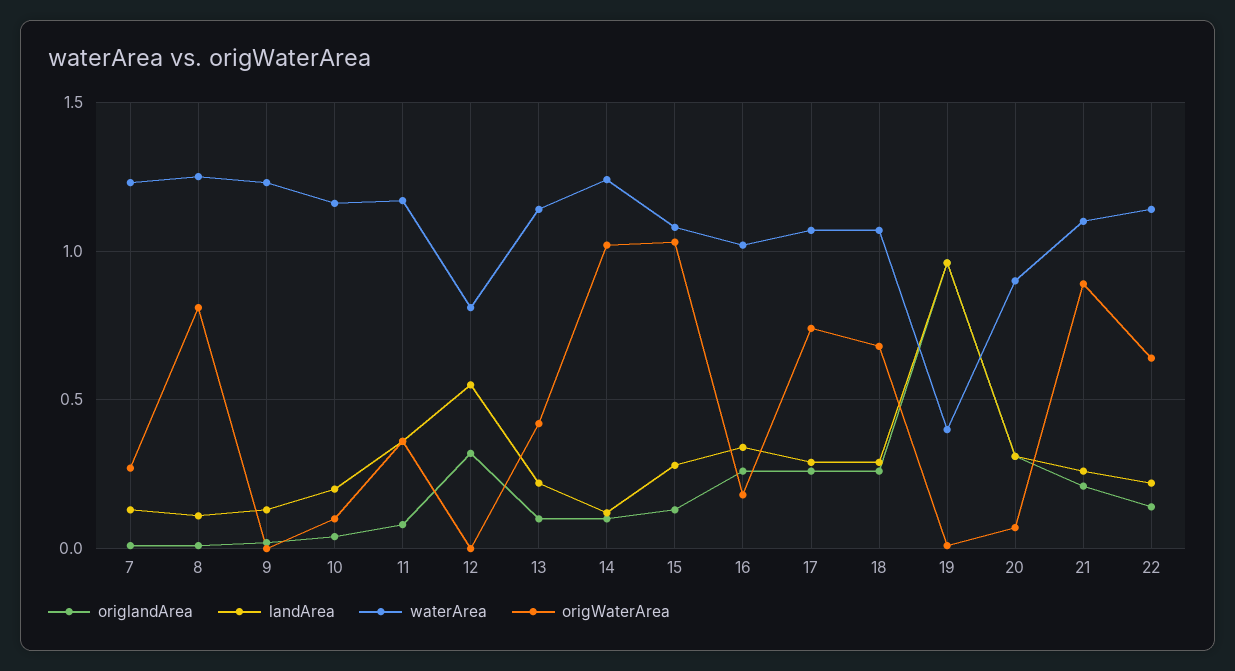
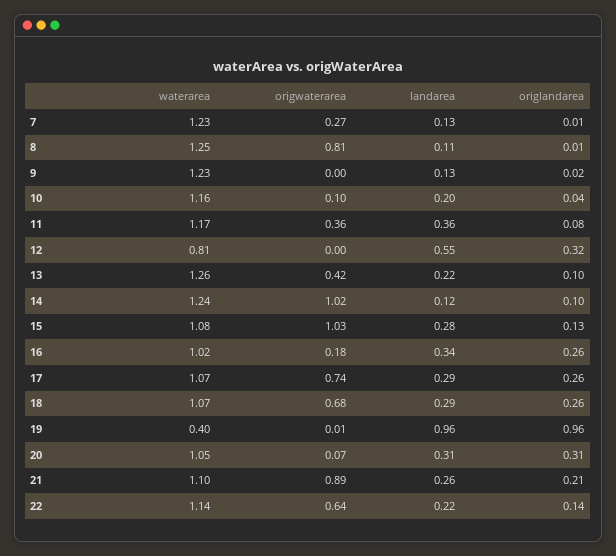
waterArea, 13: 1.15 -> 1.26
waterArea, 20: 0.9 -> 1.05

